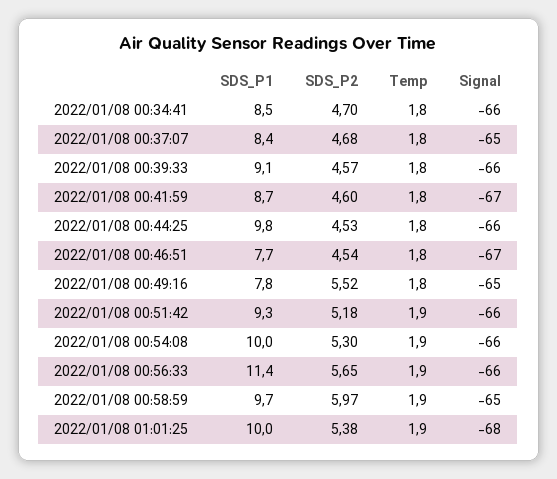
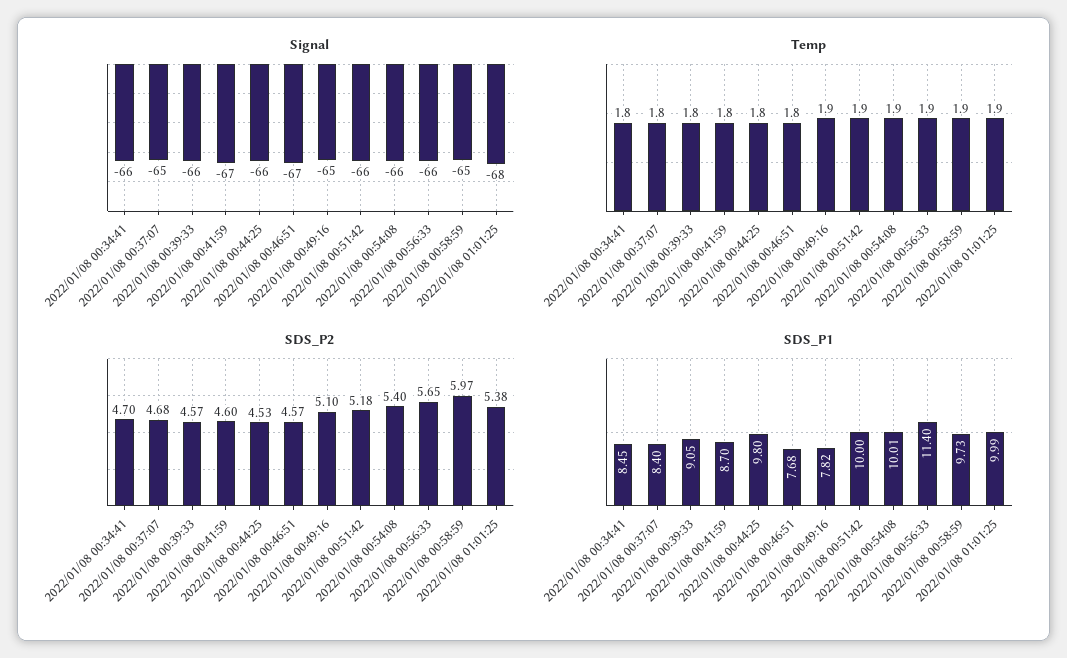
SDS_P2, 2022/01/08 00:46:51: 4.54 -> 4.57
SDS_P2, 2022/01/08 00:49:16: 5.52 -> 5.1
Temp, 2022/01/08 00:49:16: 1.8 -> 1.9
SDS_P1, 2022/01/08 00:51:42: 9.3 -> 10
SDS_P2, 2022/01/08 00:54:08: 5.3 -> 5.4

